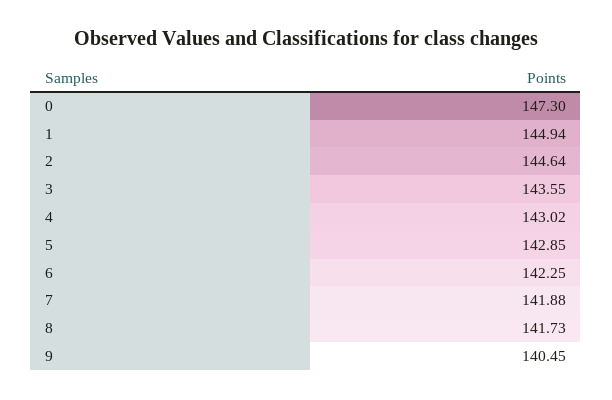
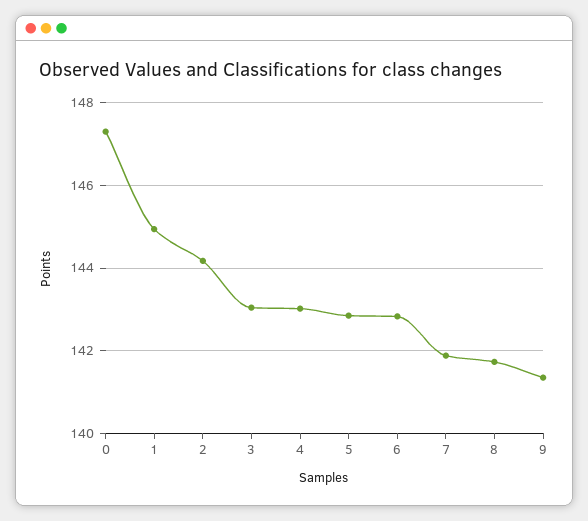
2: 144.64 -> 144.2
3: 143.55 -> 143
6: 142.25 -> 142.8
9: 140.45 -> 141.4

